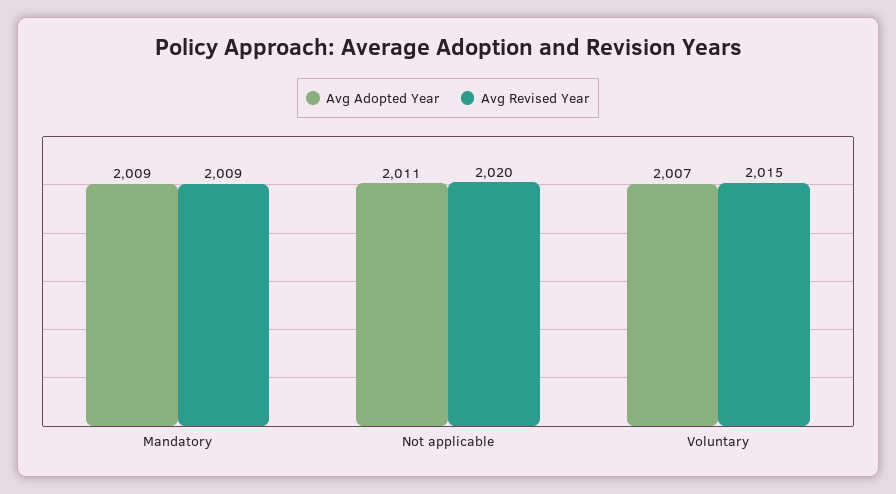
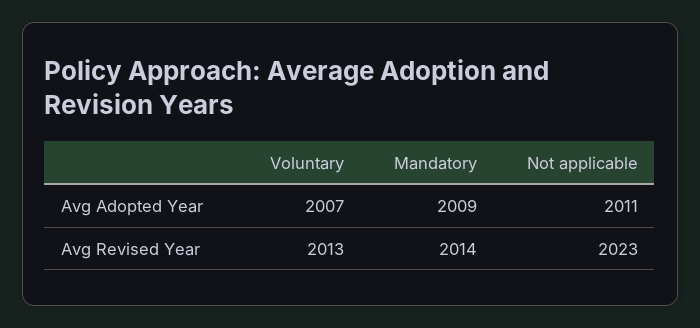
Avg Revised Year, Mandatory: 2009 -> 2014
Avg Revised Year, Not applicable: 2020 -> 2023
Avg Revised Year, Voluntary: 2015 -> 2013

